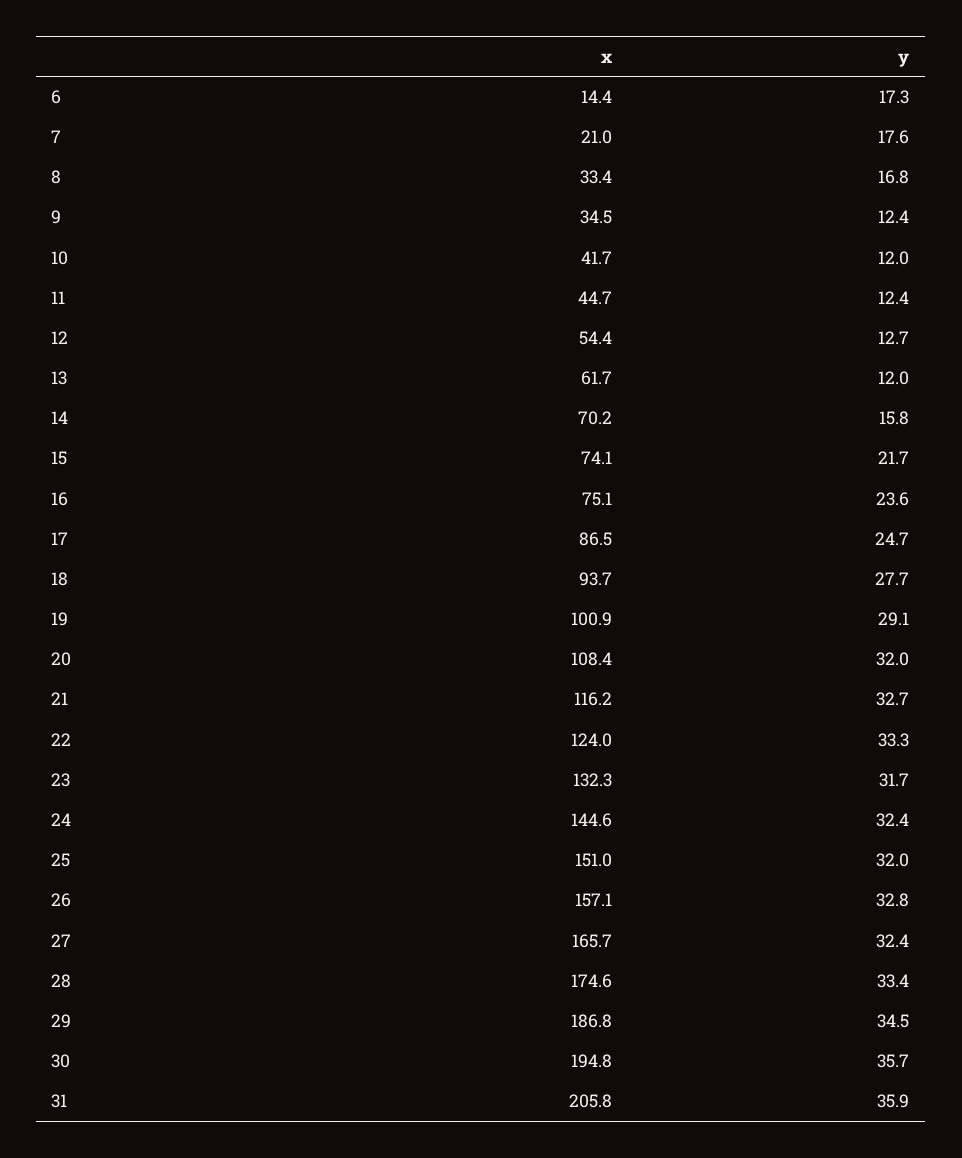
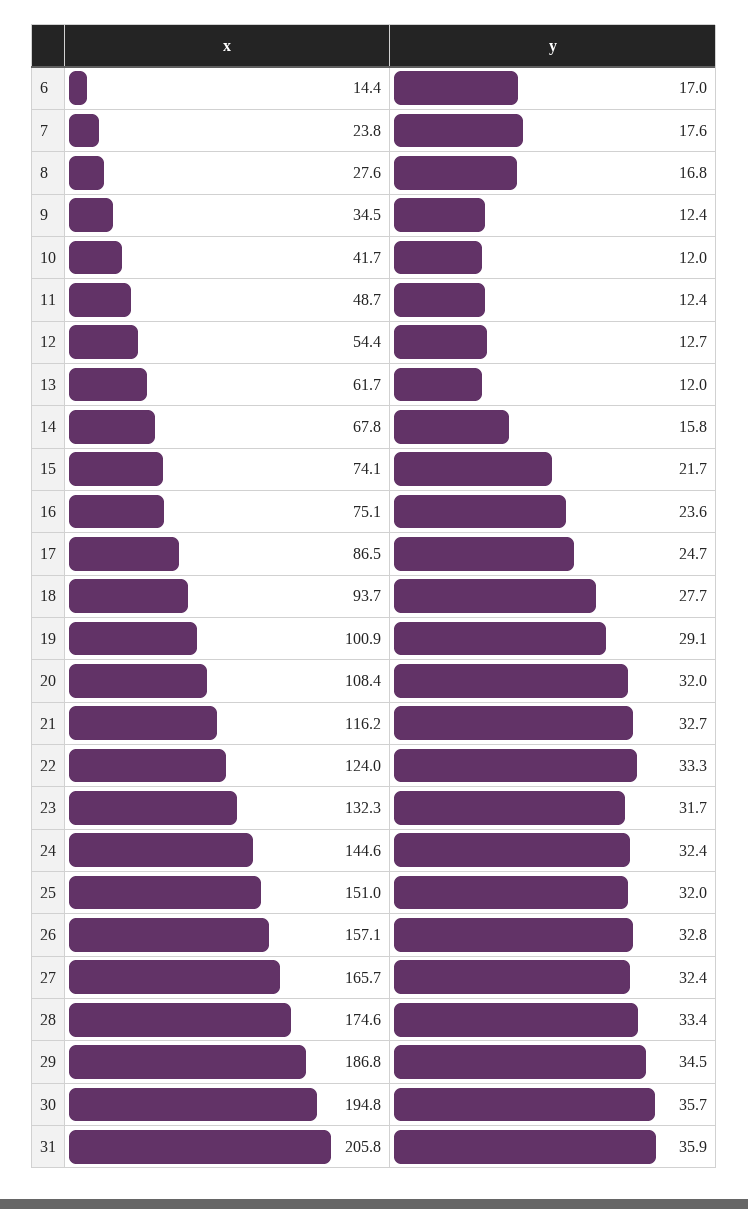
y, 6: 17.3 -> 17
x, 7: 21 -> 23.8
x, 8: 33.4 -> 27.6
x, 11: 44.7 -> 48.7
x, 14: 70.2 -> 67.8

